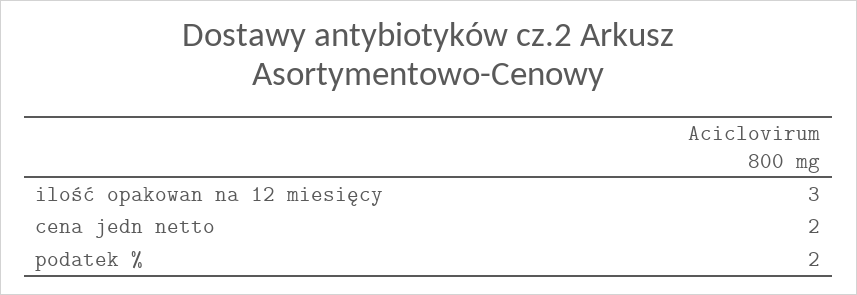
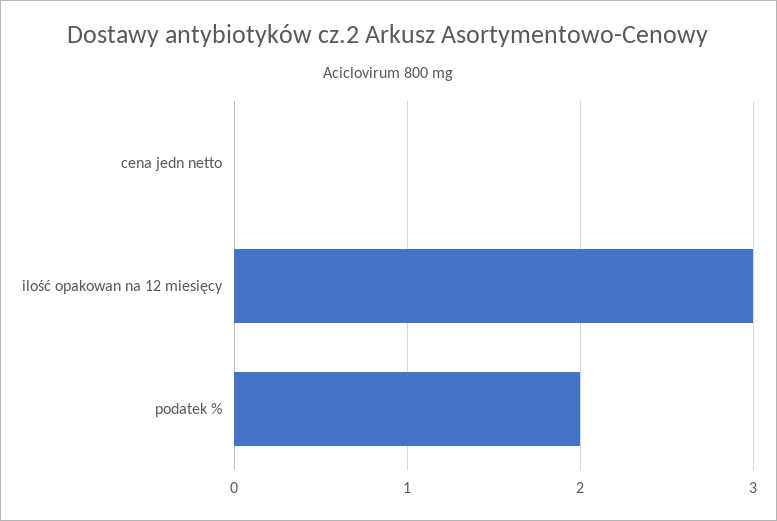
cena jedn netto: 2 -> 0

